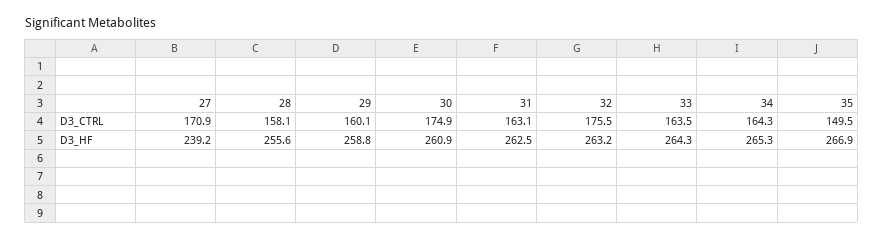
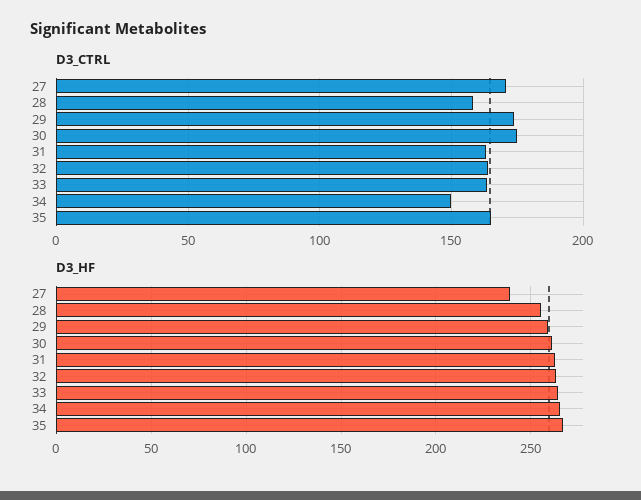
D3_CTRL, 29: 160.1 -> 175
D3_CTRL, 32: 175.5 -> 165
D3_CTRL, 34: 164.3 -> 150
D3_CTRL, 35: 149.5 -> 165

